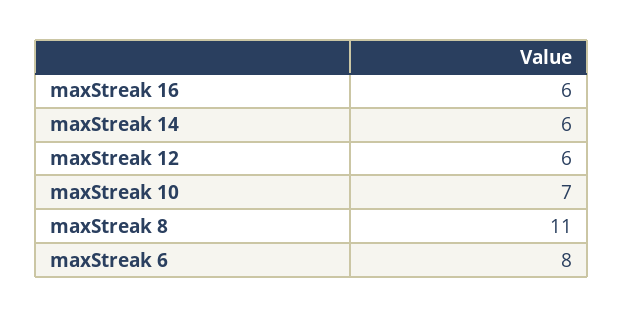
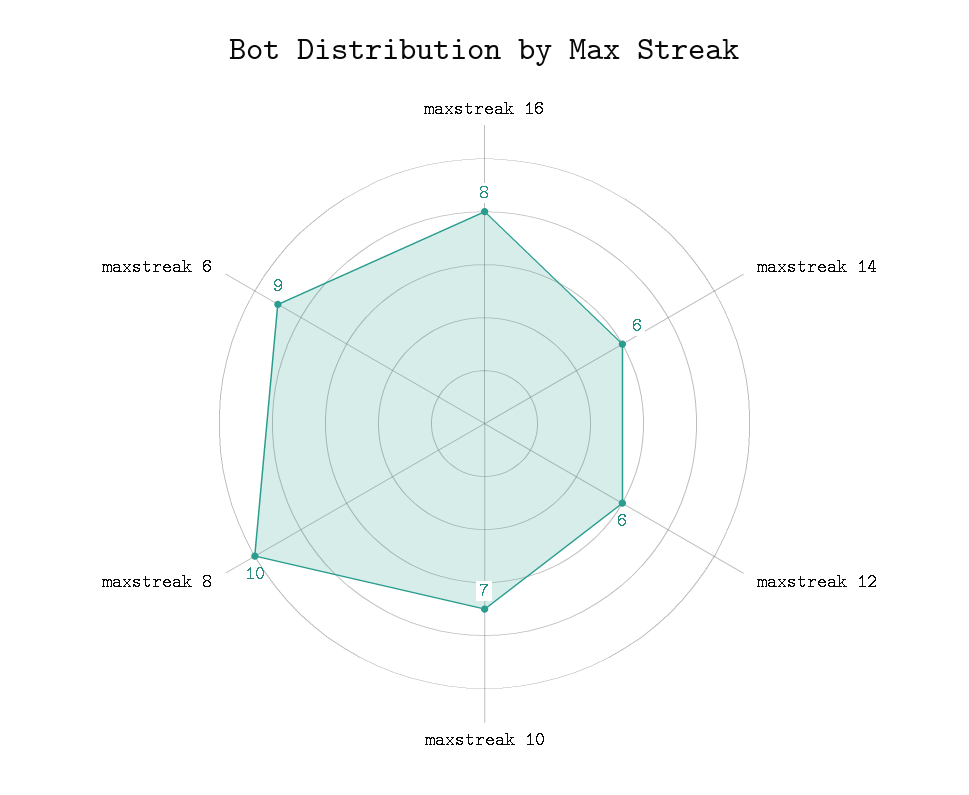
maxStreak 16: 6 -> 8
maxStreak 8: 11 -> 10
maxStreak 6: 8 -> 9

